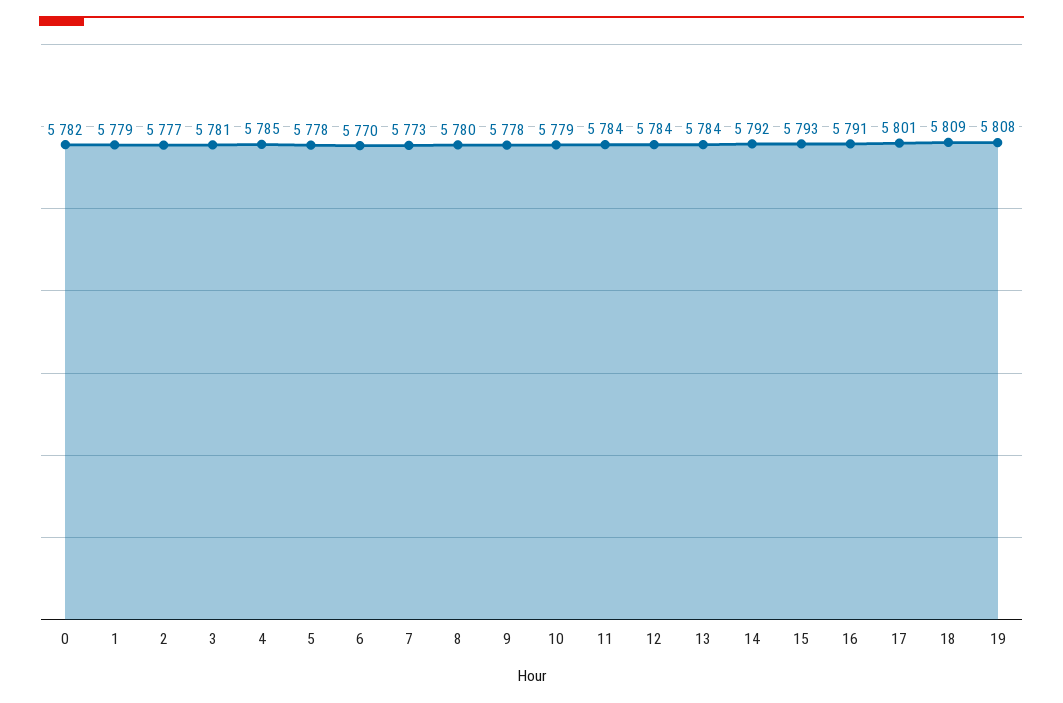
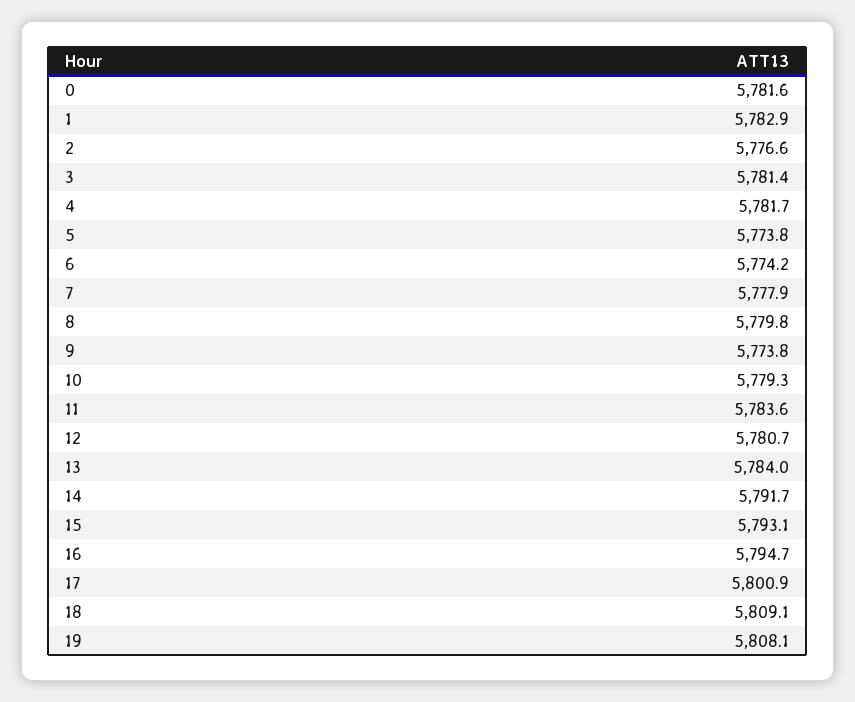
1: 5779 -> 5782.9
4: 5785 -> 5781.7
5: 5778 -> 5773.8
6: 5770 -> 5774.2
7: 5773 -> 5777.9
9: 5778 -> 5773.8
12: 5784 -> 5780.7
16: 5791 -> 5794.7

